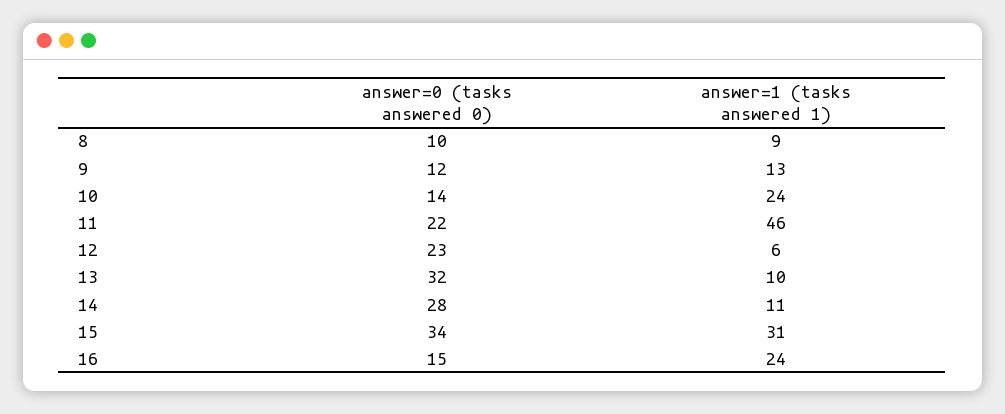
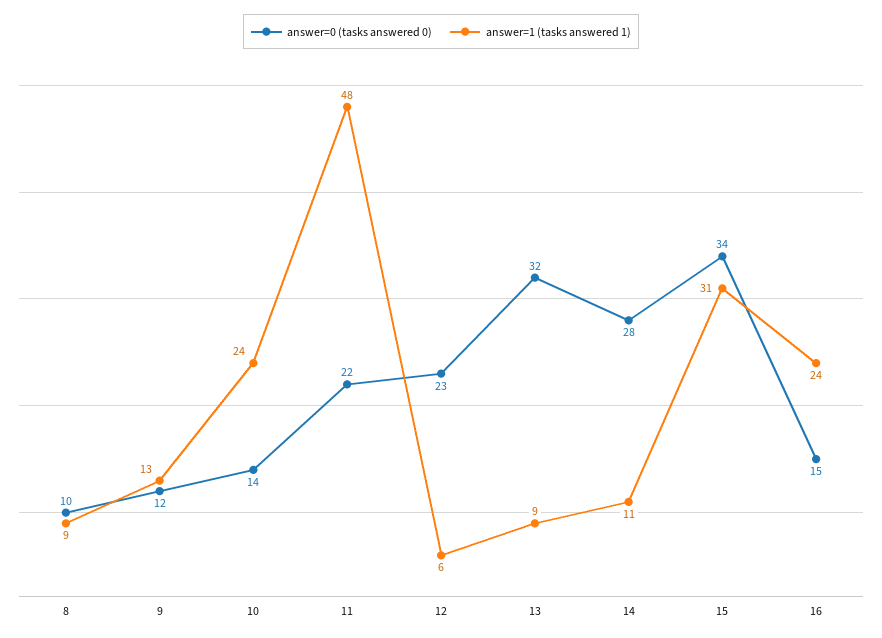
answer=1 (tasks answered 1), 11: 46 -> 48
answer=1 (tasks answered 1), 13: 10 -> 9

